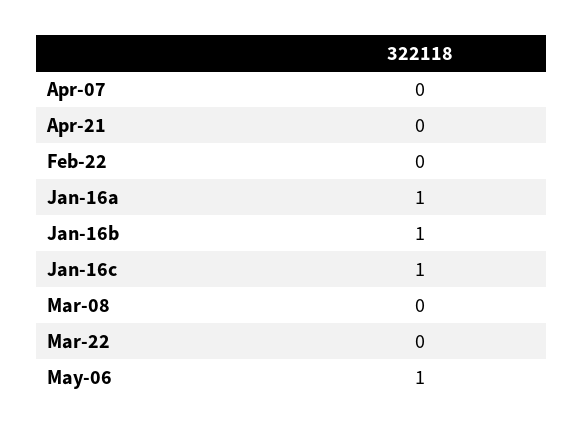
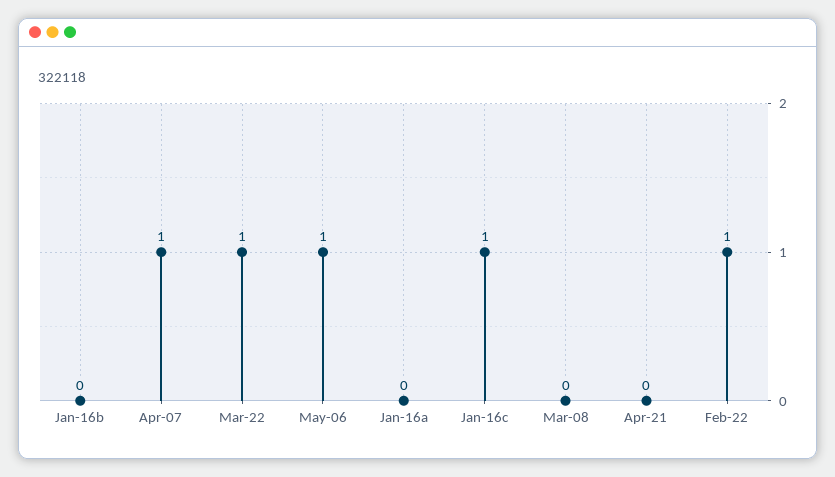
Apr-07: 0 -> 1
Feb-22: 0 -> 1
Jan-16a: 1 -> 0
Jan-16b: 1 -> 0
Mar-22: 0 -> 1

